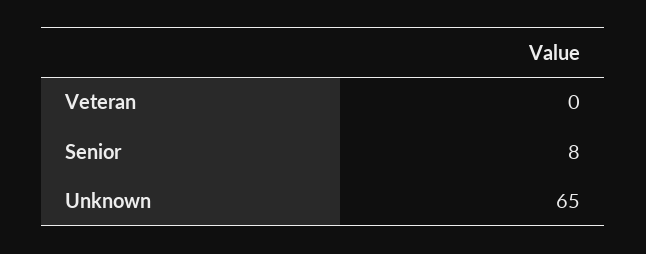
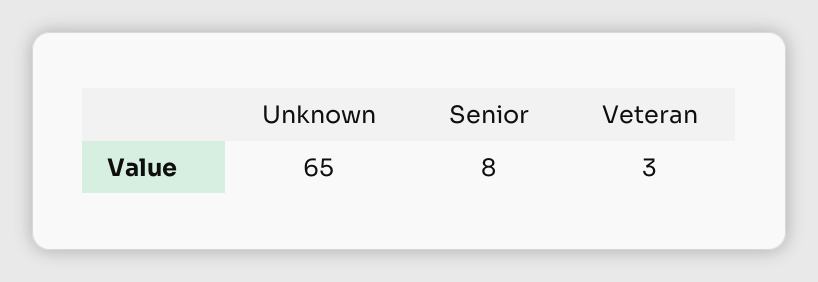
Veteran: 0 -> 3

